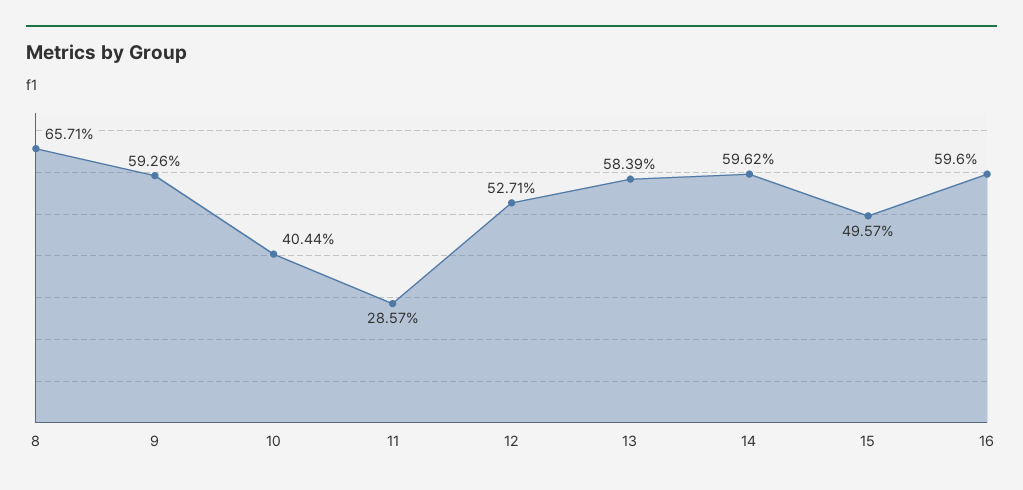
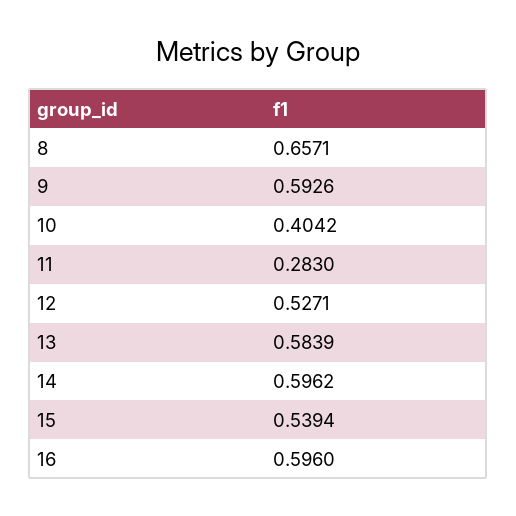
10: 0.4044 -> 0.4042
11: 0.2857 -> 0.283
15: 0.4957 -> 0.5394

